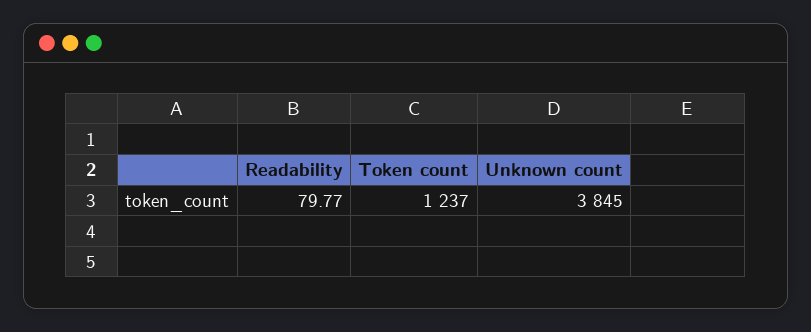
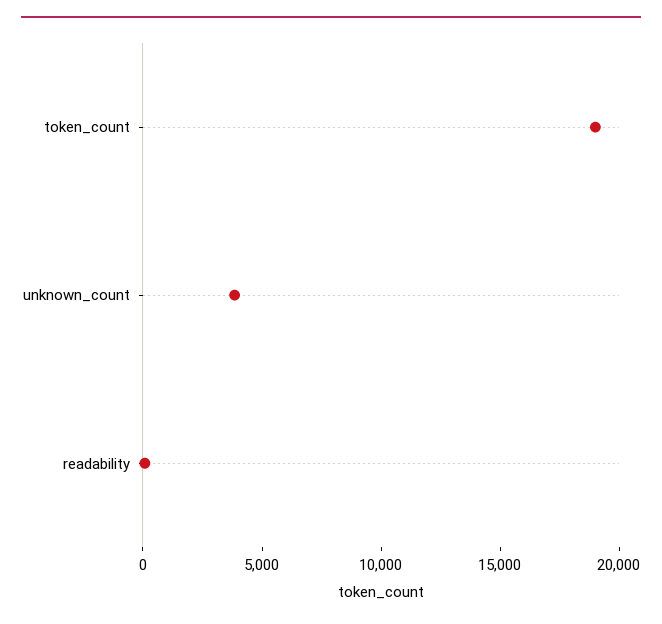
Token count: 1237 -> 19000

